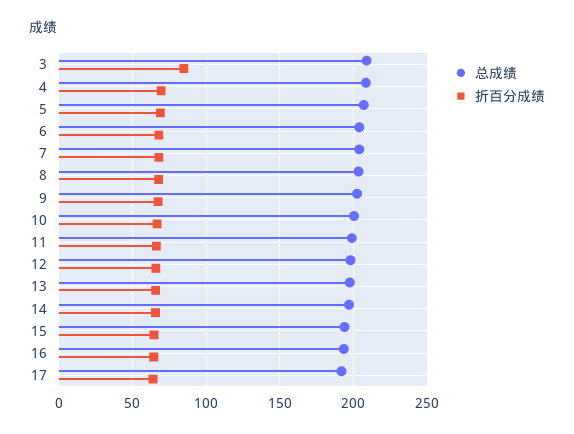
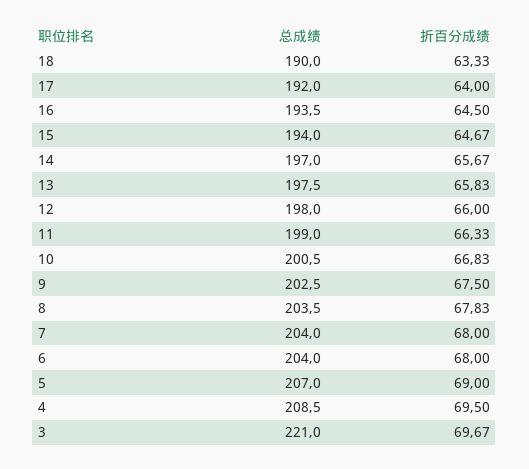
总成绩, 3: 210 -> 221
折百分成绩, 3: 85 -> 69.67
总成绩, 18: none -> 190
折百分成绩, 18: none -> 63.33

